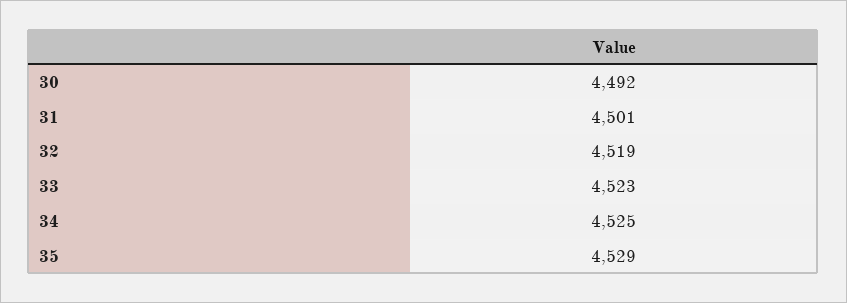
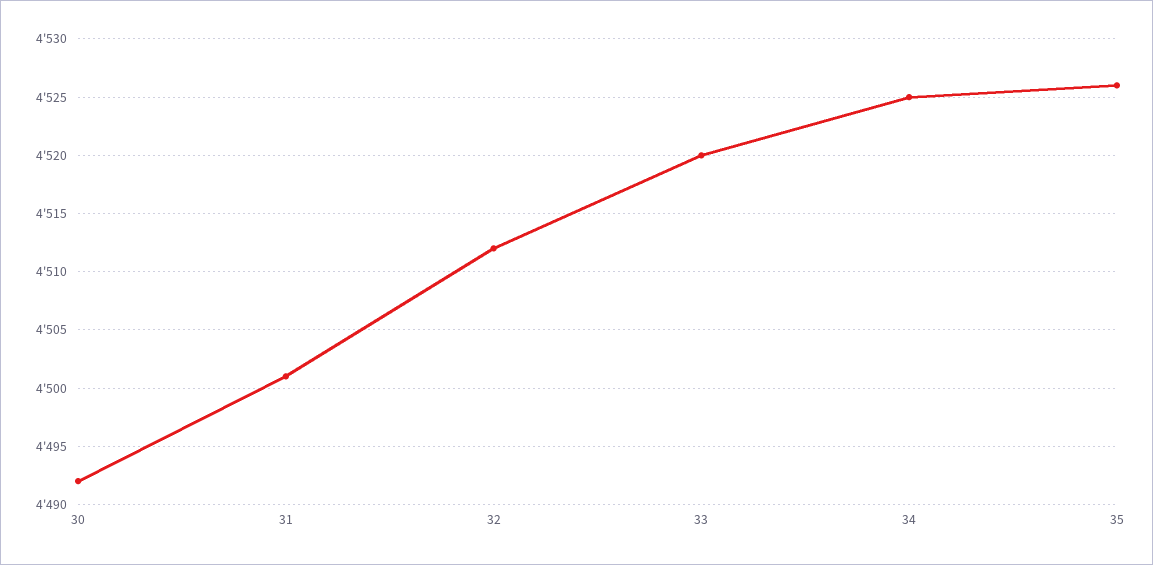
32: 4519 -> 4512
33: 4523 -> 4520
35: 4529 -> 4526

